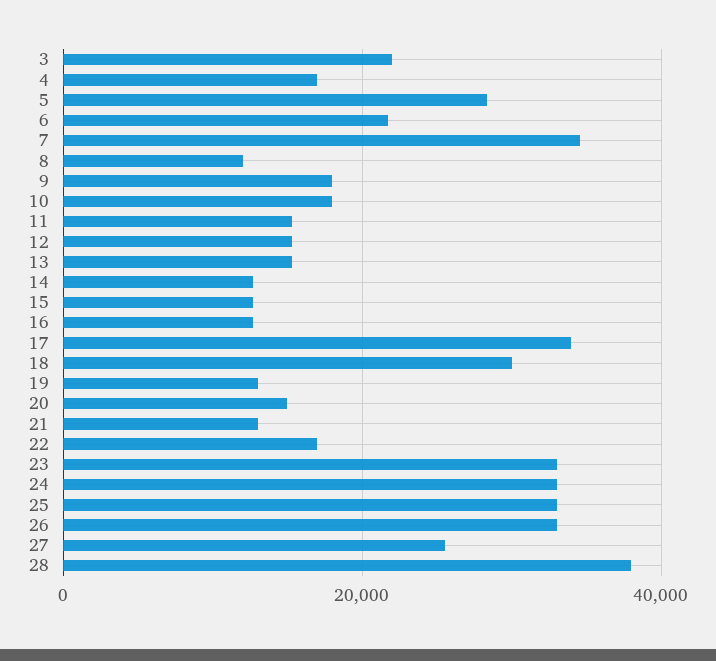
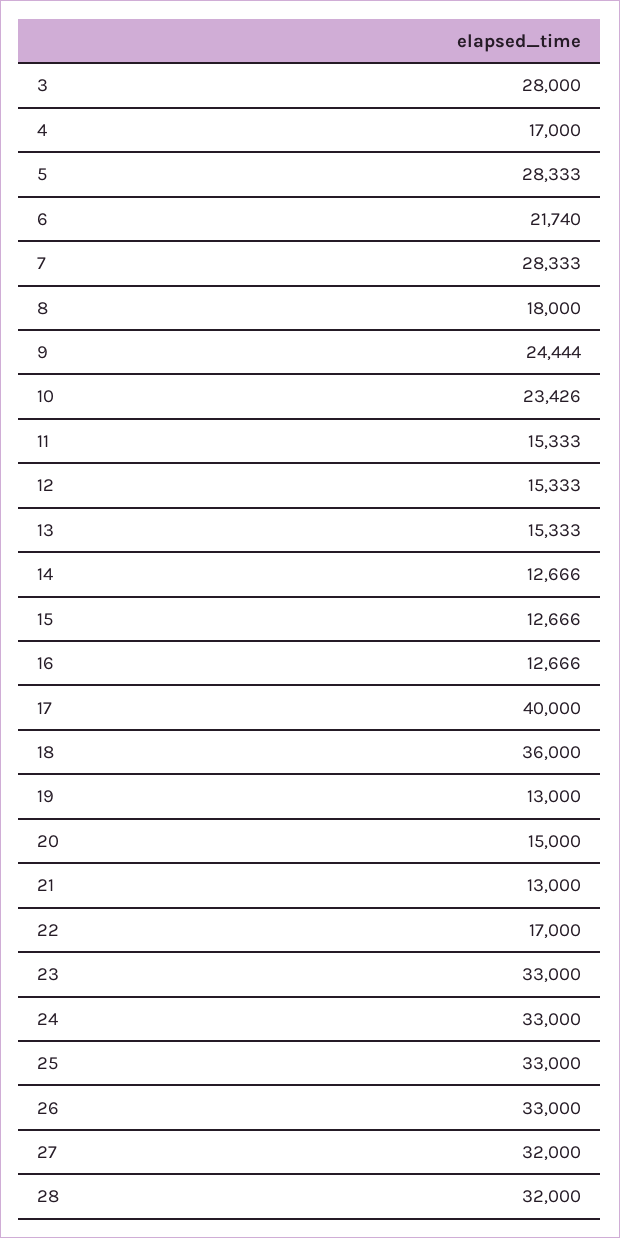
3: 22000 -> 28000
7: 34000 -> 28333
8: 12000 -> 18000
9: 18000 -> 24444
10: 18000 -> 23426
17: 34000 -> 40000
18: 30000 -> 36000
27: 26000 -> 32000
28: 38000 -> 32000

